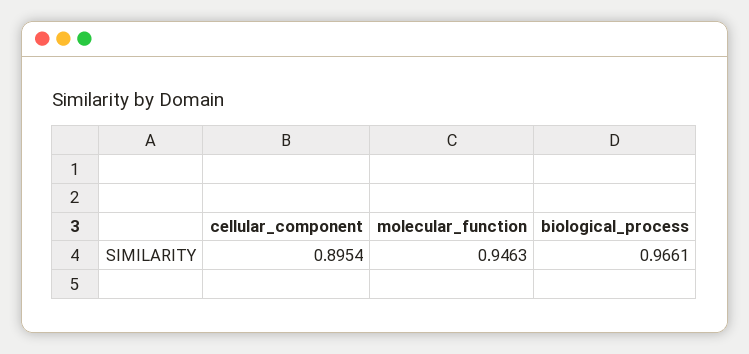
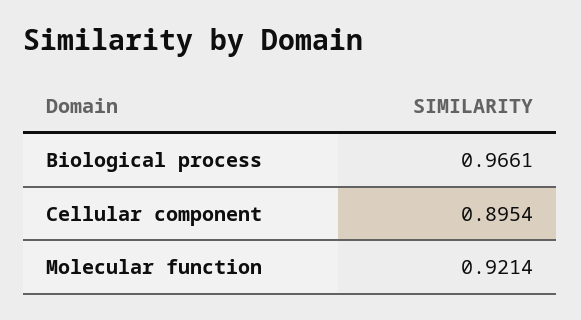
molecular_function: 0.9463 -> 0.9214

